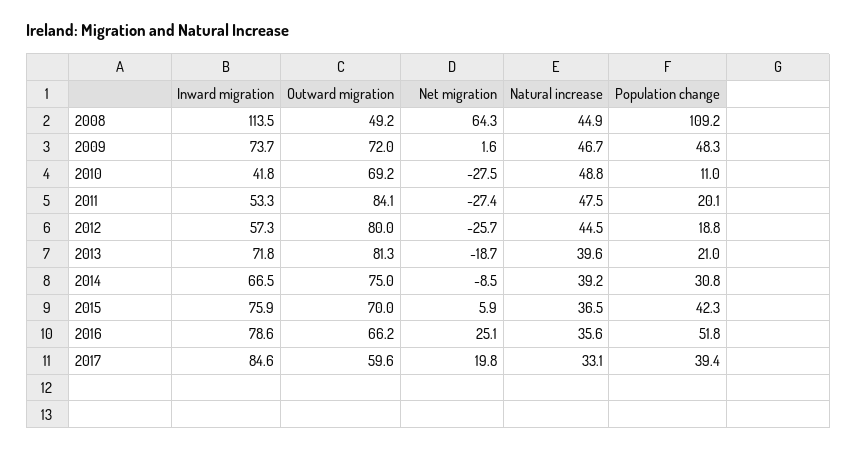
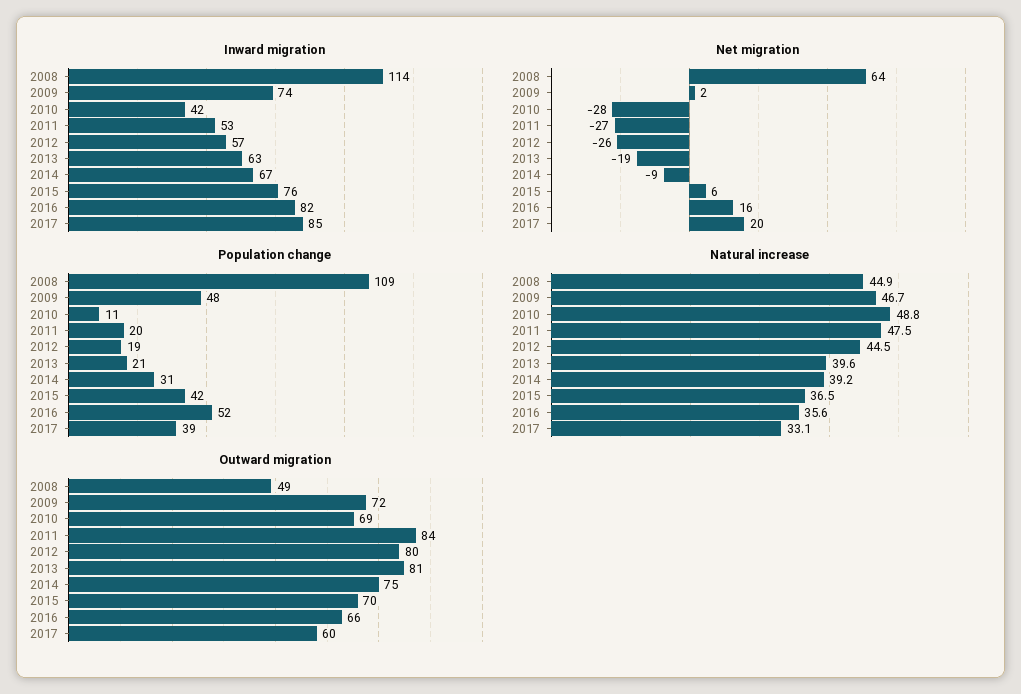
Inward migration, 2013: 71.8 -> 63
Inward migration, 2016: 78.6 -> 82
Net migration, 2016: 25.1 -> 16

